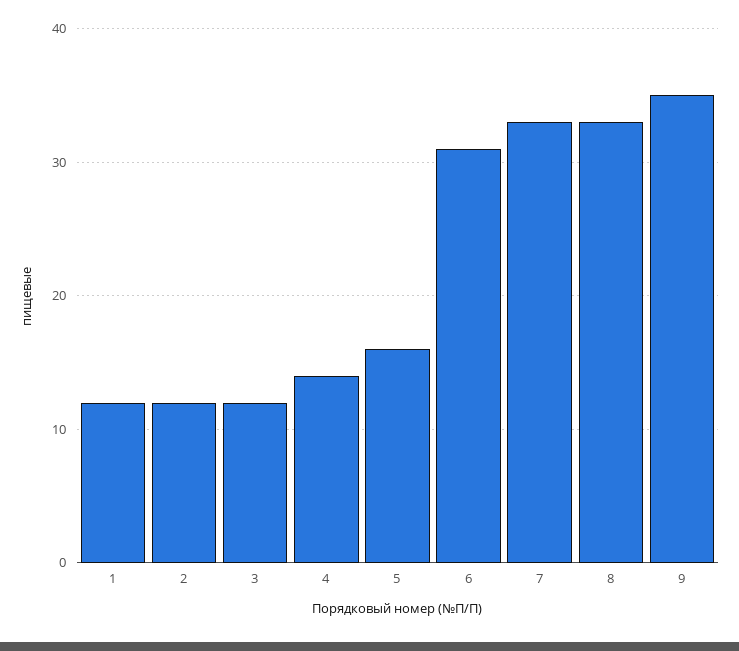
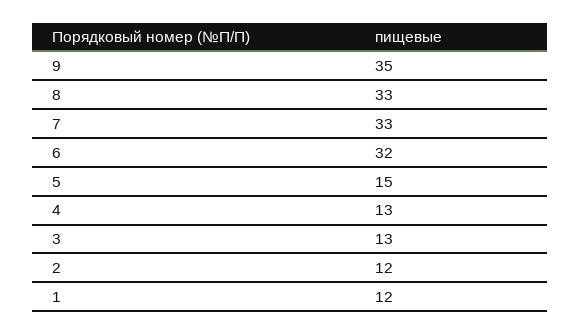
3: 12 -> 13
4: 14 -> 13
5: 16 -> 15
6: 31 -> 32

